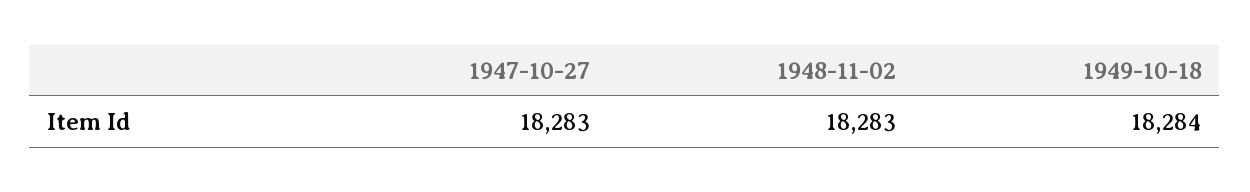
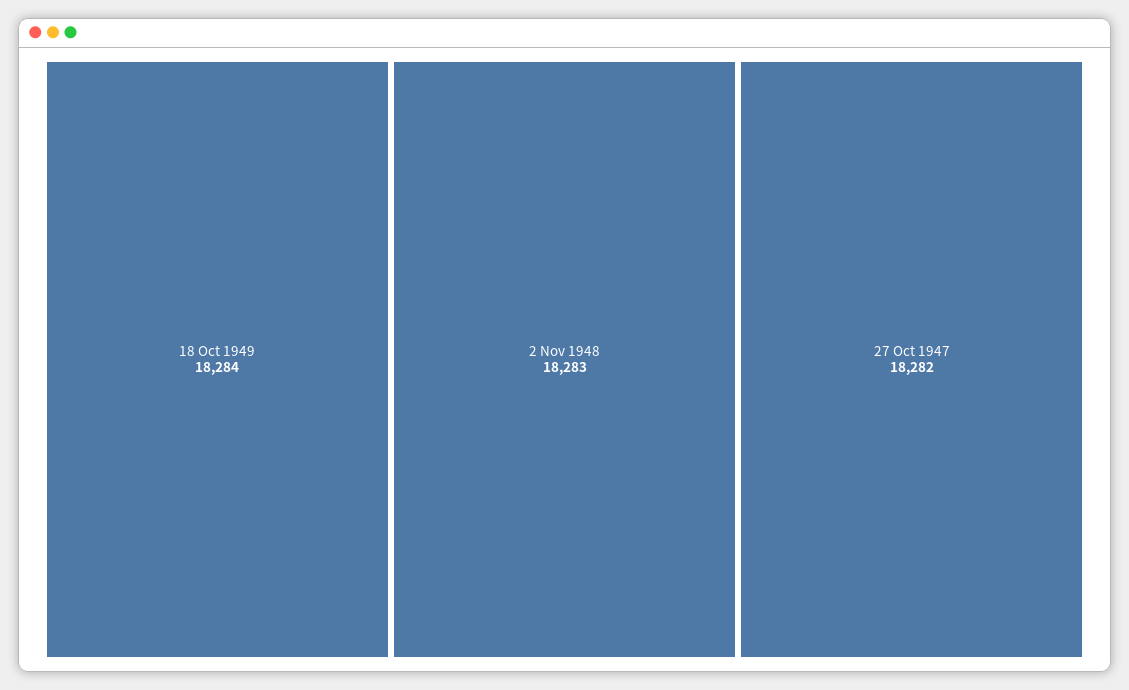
1947-10-27: 18283 -> 18282

